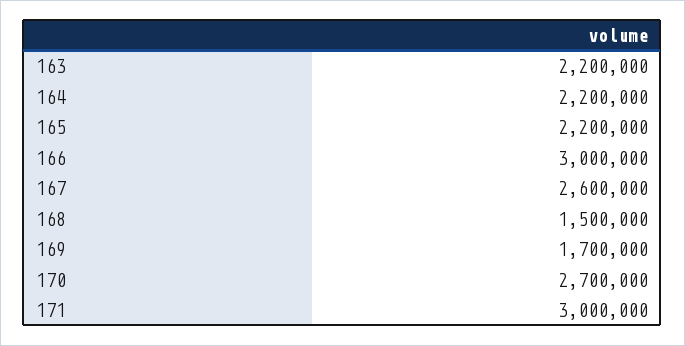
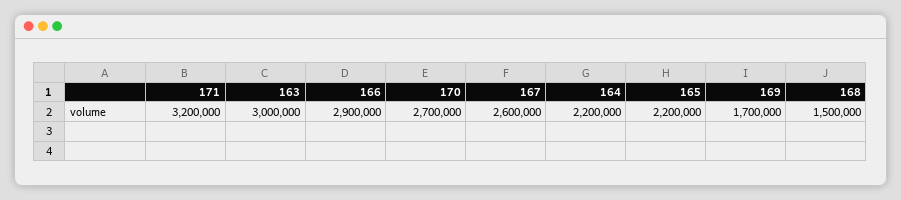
163: 2200000 -> 3000000
166: 3000000 -> 2900000
171: 3000000 -> 3200000

